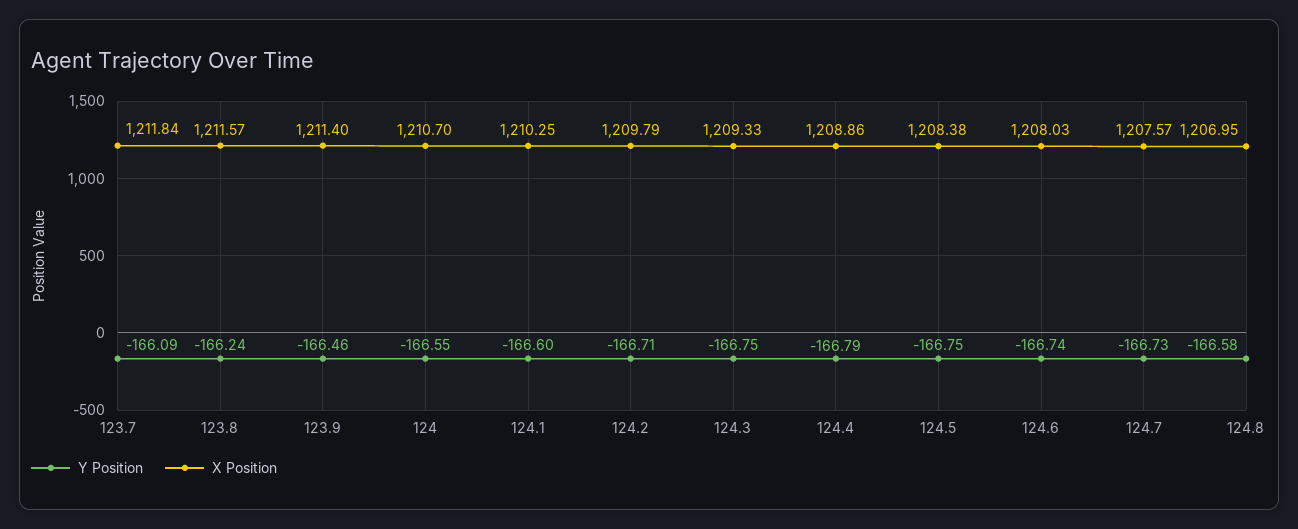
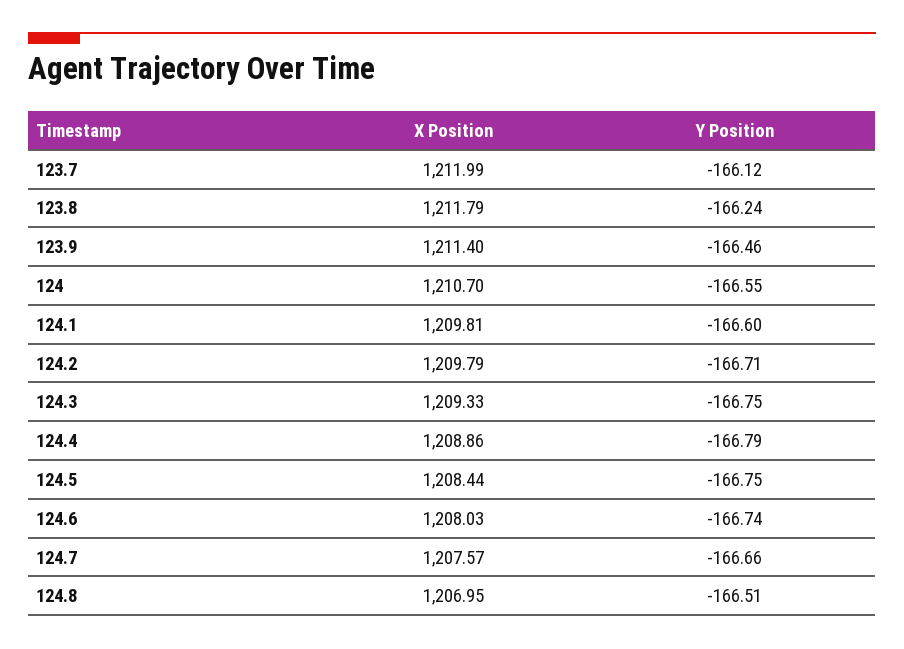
Y Position, 123.7: -166.09 -> -166.12
X Position, 123.7: 1211.84 -> 1211.99
X Position, 123.8: 1211.57 -> 1211.79
X Position, 124.1: 1210.25 -> 1209.81
X Position, 124.5: 1208.38 -> 1208.44
Y Position, 124.7: -166.73 -> -166.66
Y Position, 124.8: -166.58 -> -166.51

